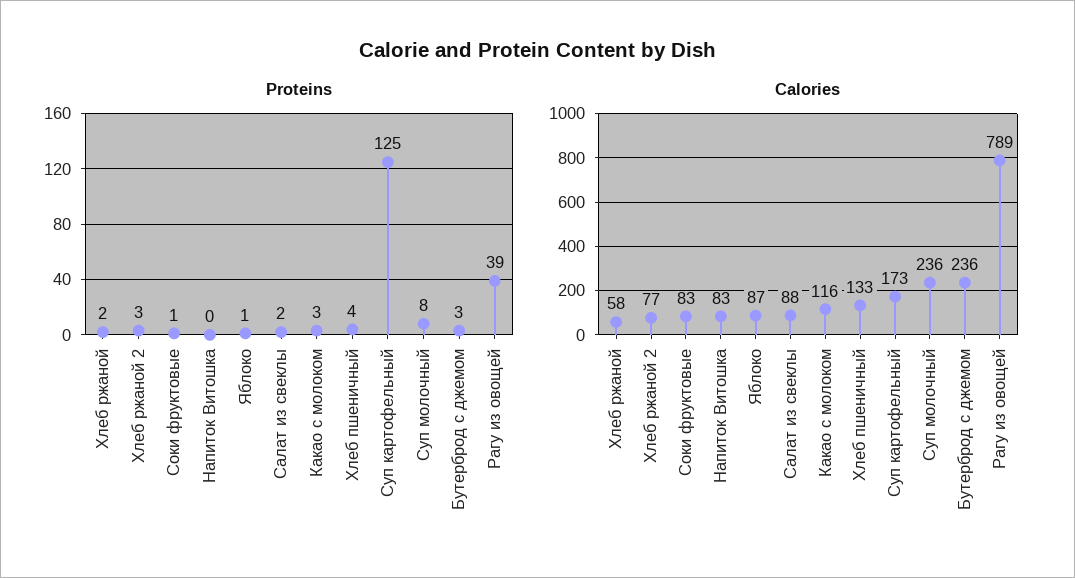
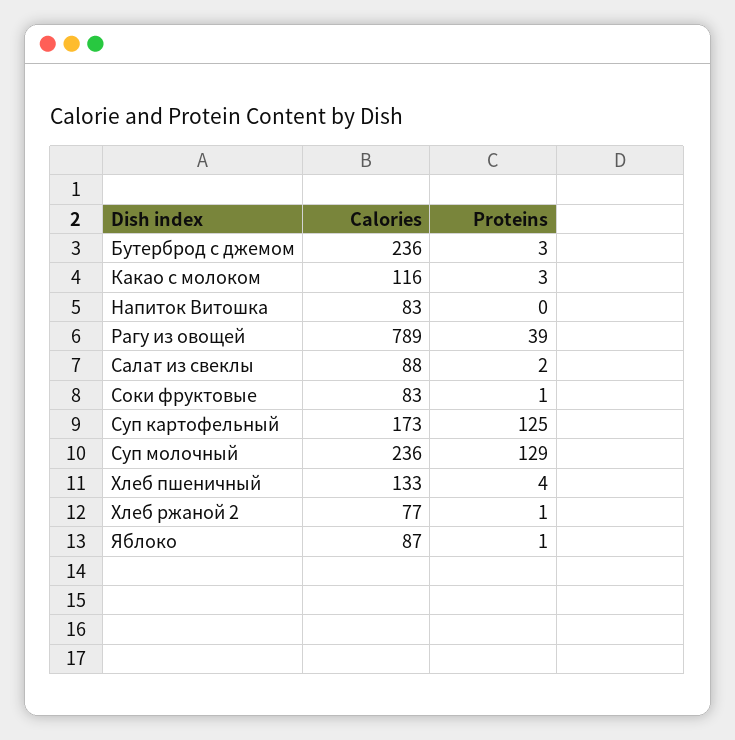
Proteins, Хлеб ржаной: 2 -> none
Proteins, Хлеб ржаной 2: 3 -> 1
Proteins, Суп молочный: 8 -> 129
Calories, Хлеб ржаной: 58 -> none

